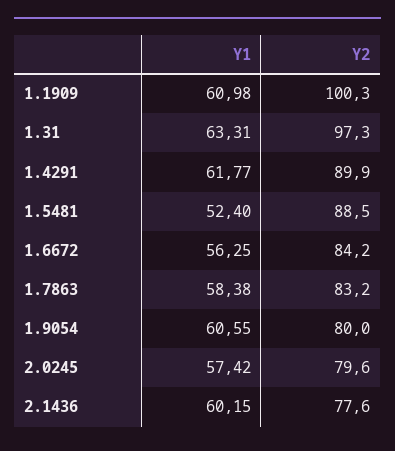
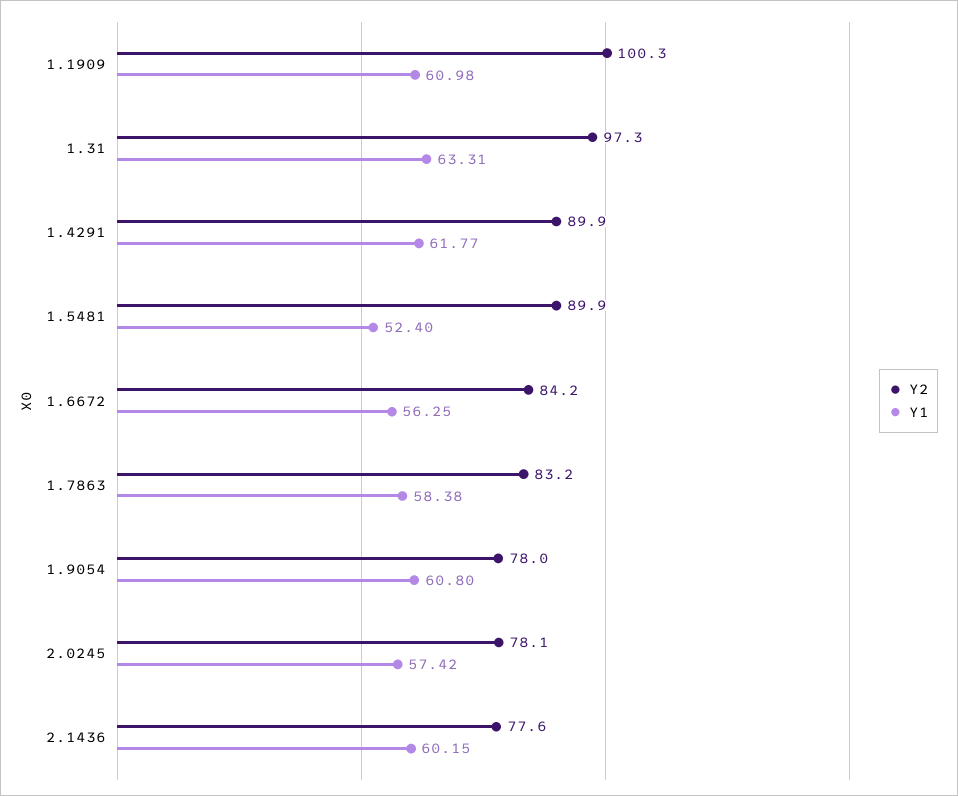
Y2, 1.5481: 88.5 -> 89.9
Y1, 1.9054: 60.55 -> 60.8
Y2, 1.9054: 80 -> 78
Y2, 2.0245: 79.6 -> 78.1

